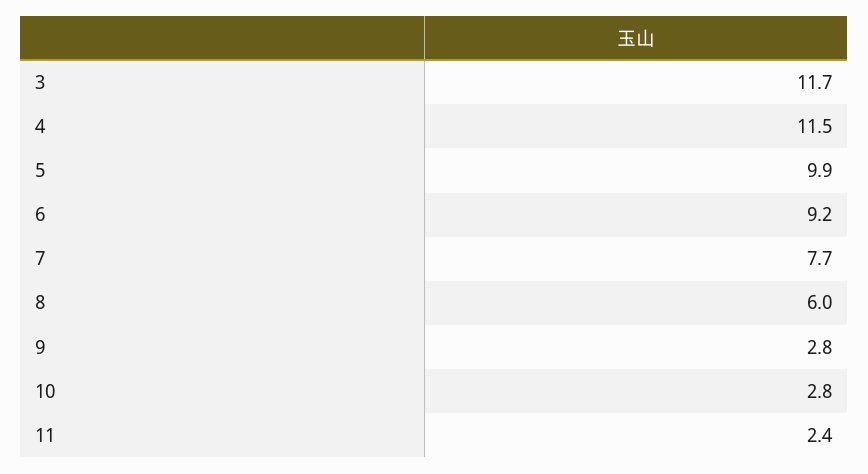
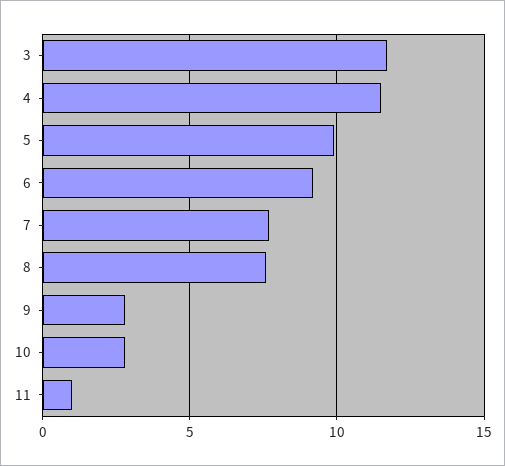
8: 6 -> 7.5
11: 2.4 -> 1

